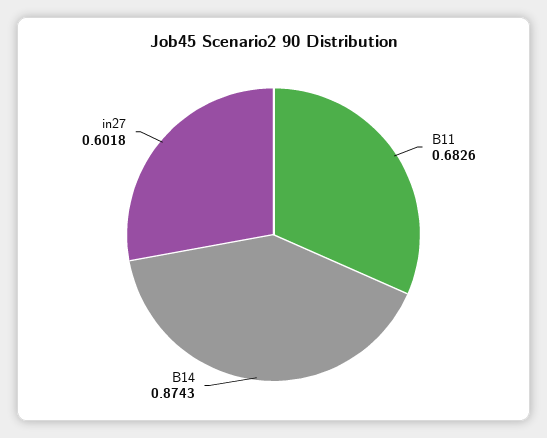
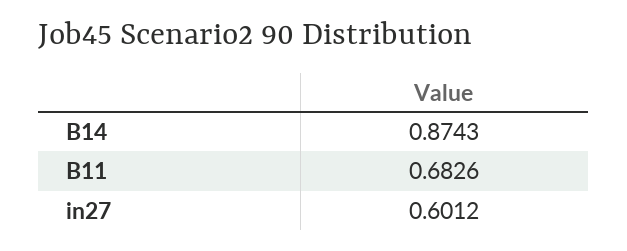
in27: 0.6018 -> 0.6012

